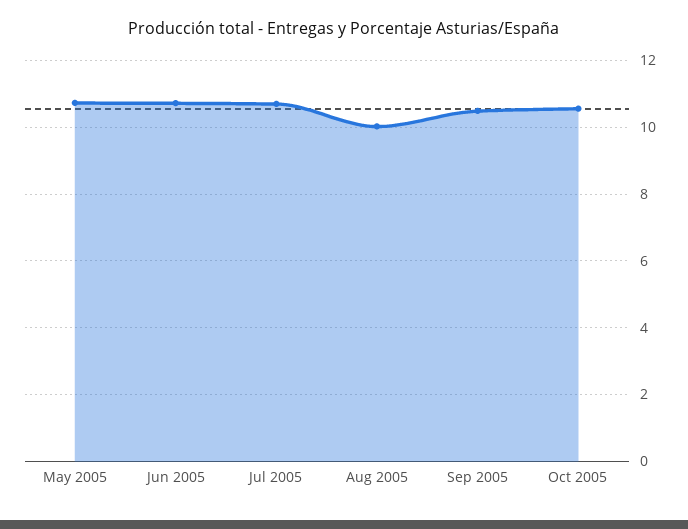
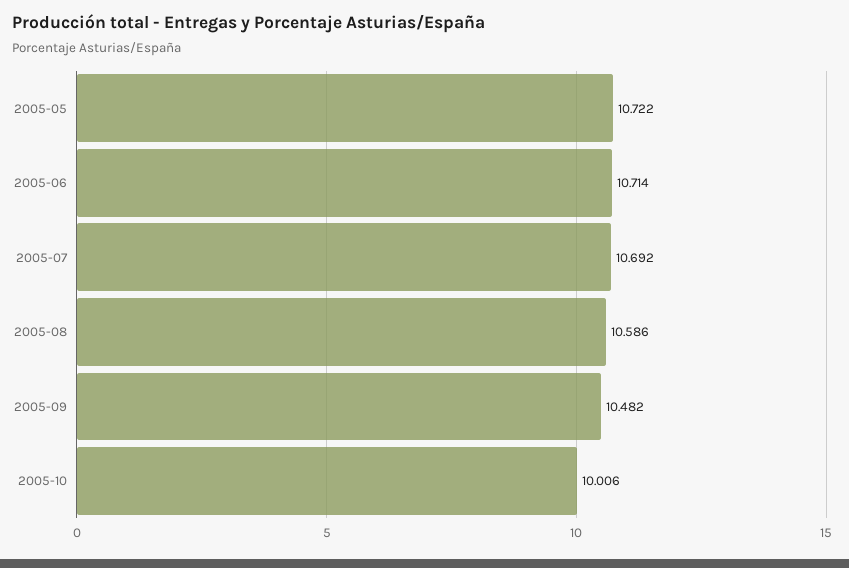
Aug 2005: 10 -> 10.586
Oct 2005: 10.6 -> 10.006

